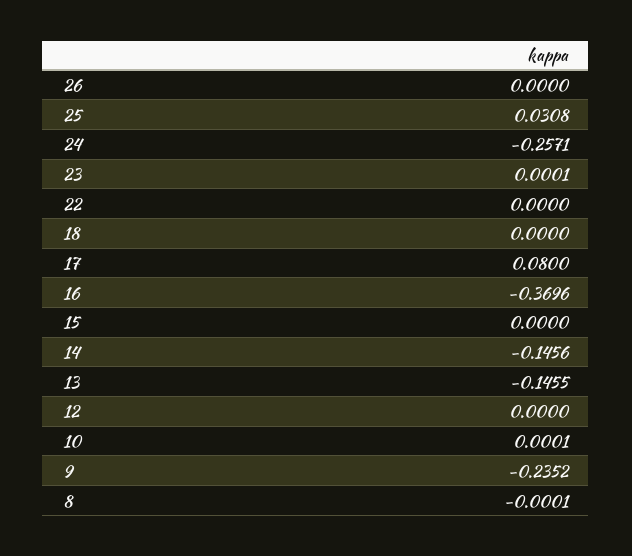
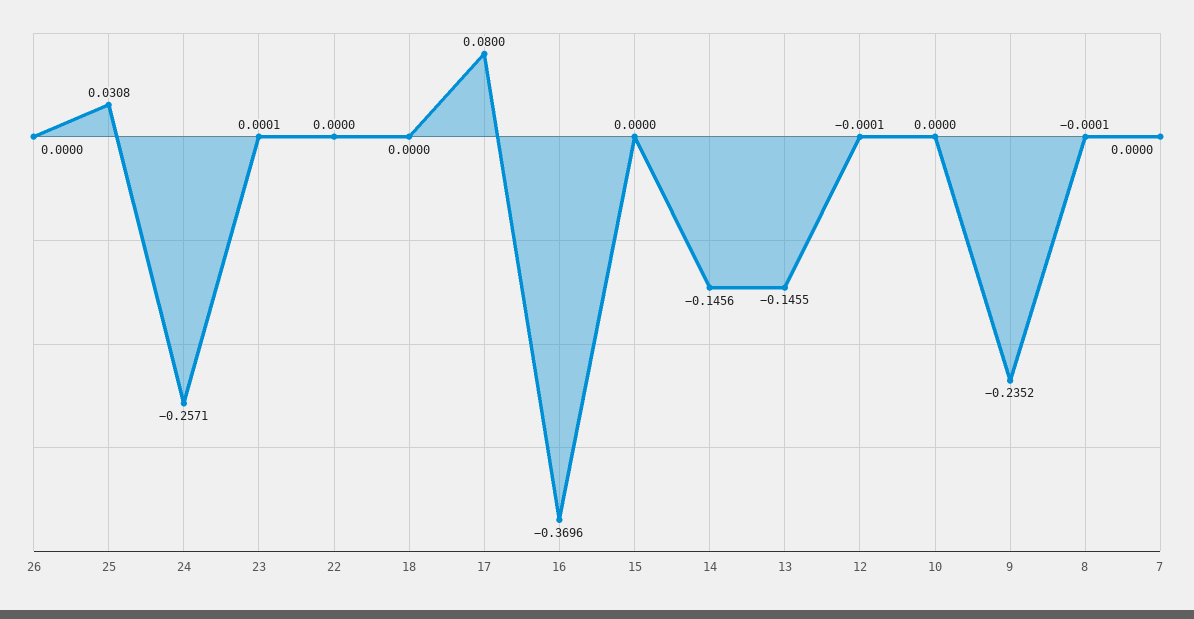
12: 0 -> -0.0001
10: 0.0001 -> 0
7: none -> 0

